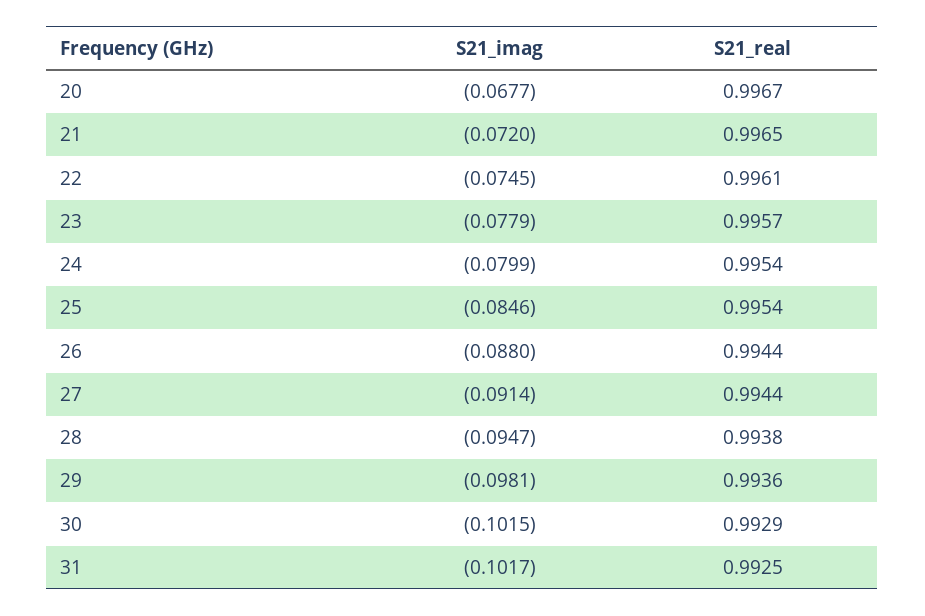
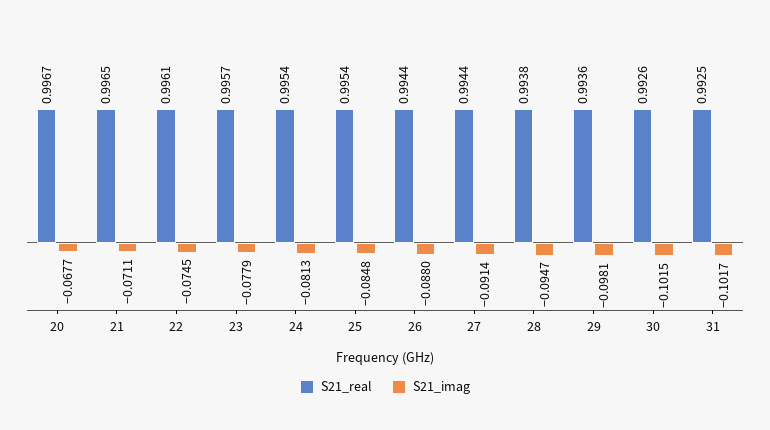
S21_imag, 21: -0.072 -> -0.0711
S21_imag, 24: -0.0799 -> -0.0813
S21_imag, 25: -0.0846 -> -0.0848
S21_real, 30: 0.9929 -> 0.9926

